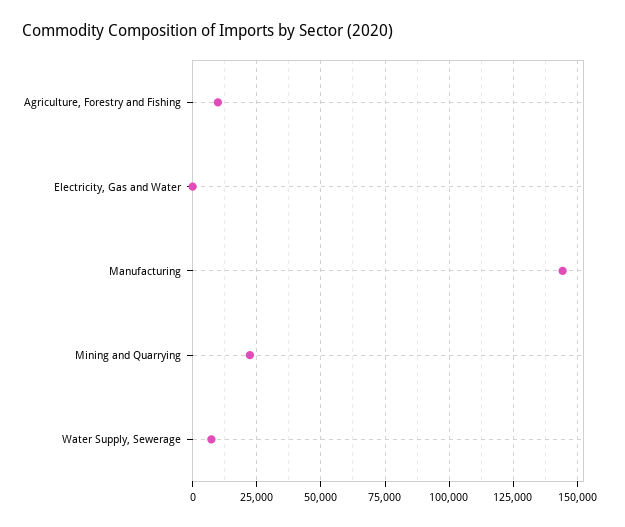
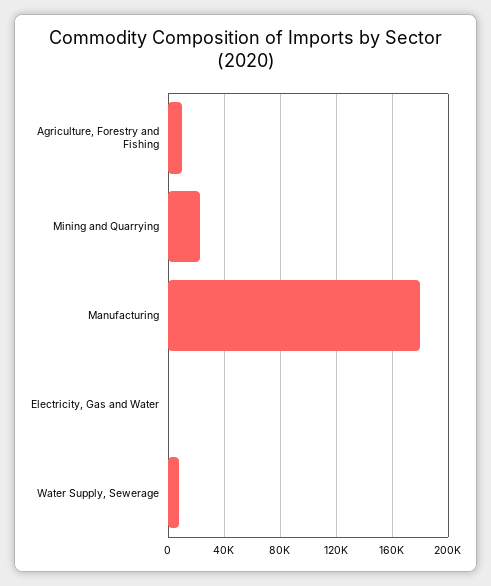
Manufacturing: 145000 -> 180000

